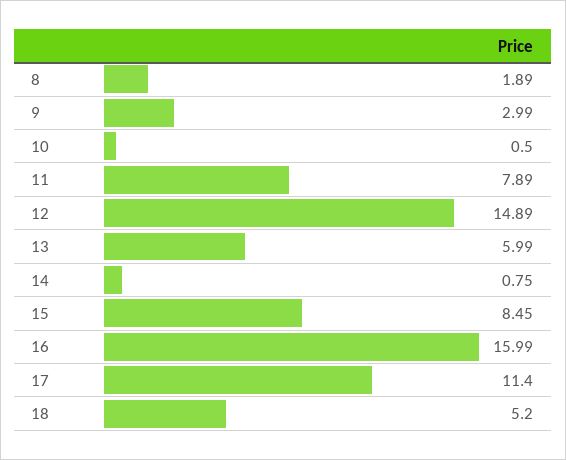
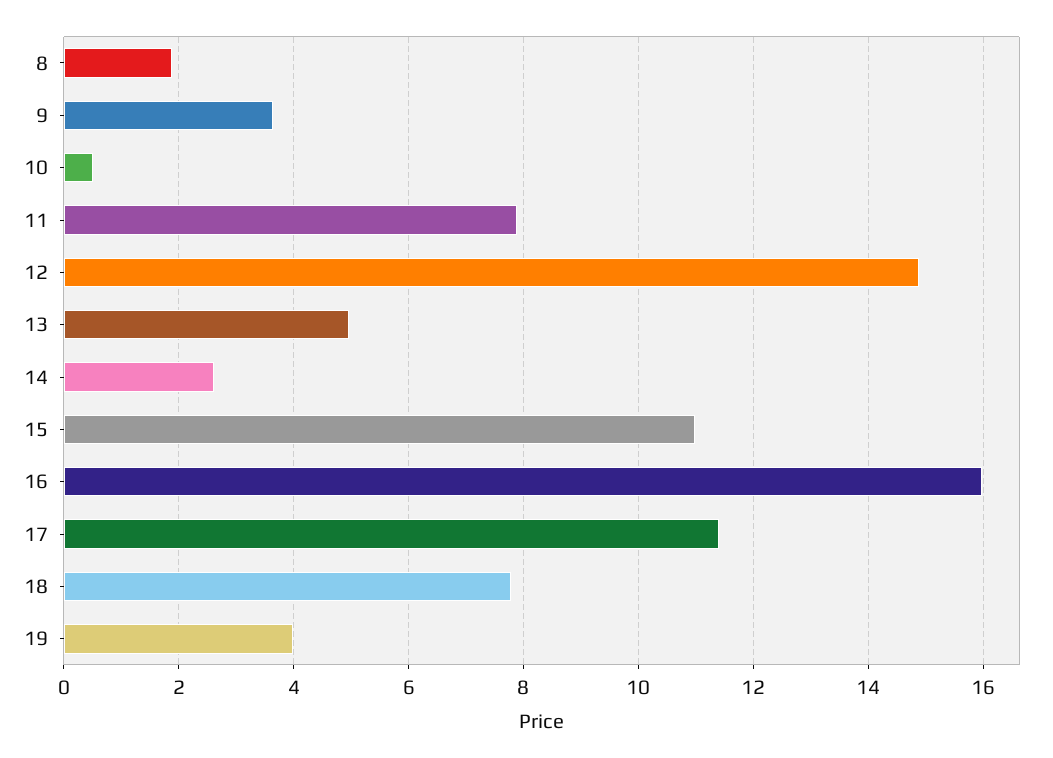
9: 2.99 -> 3.6
13: 5.99 -> 5
14: 0.75 -> 2.6
15: 8.45 -> 11
18: 5.2 -> 7.8
19: none -> 4

